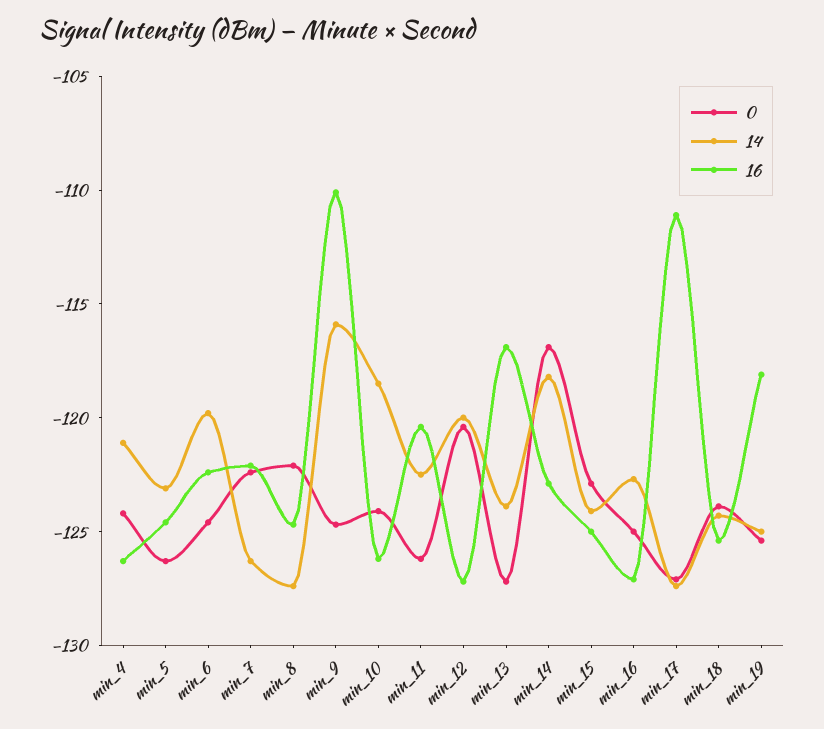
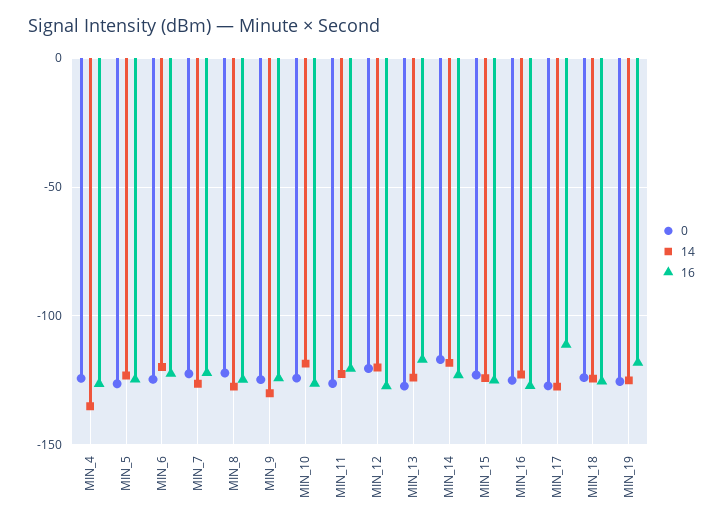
14, min_4: -121 -> -135
14, min_9: -116 -> -130
16, min_9: -110 -> -125

